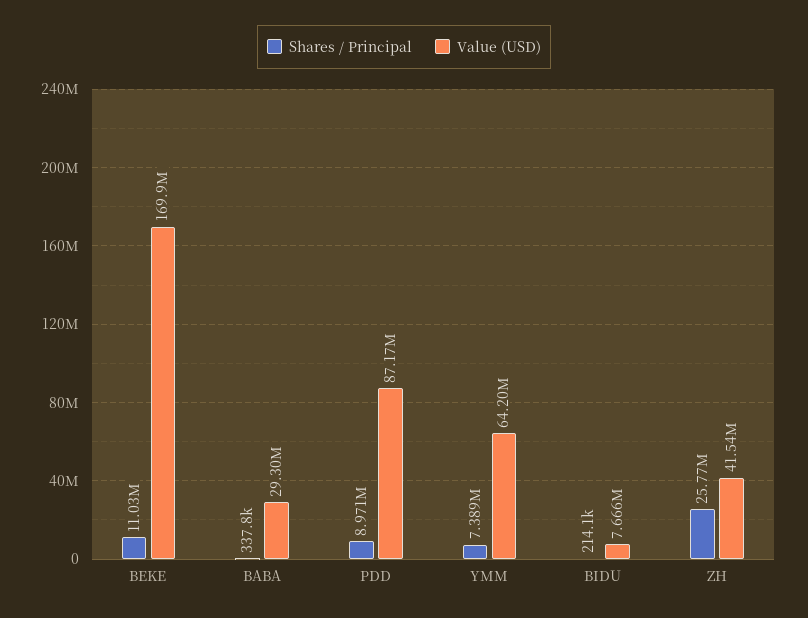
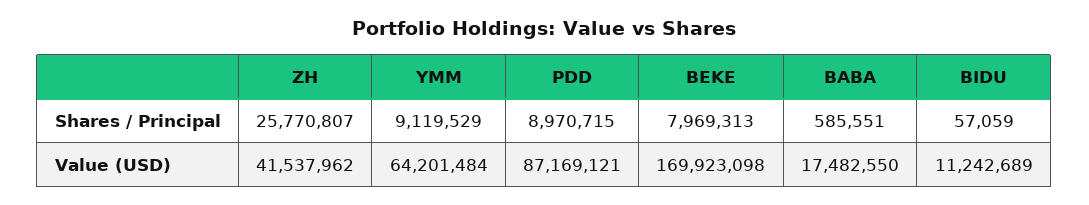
Shares / Principal, BEKE: 11030000 -> 7969313
Shares / Principal, BABA: 337800 -> 585551
Value (USD), BABA: 29300000 -> 17482550
Shares / Principal, YMM: 7389000 -> 9119529
Shares / Principal, BIDU: 214100 -> 57059
Value (USD), BIDU: 7666000 -> 11242689

